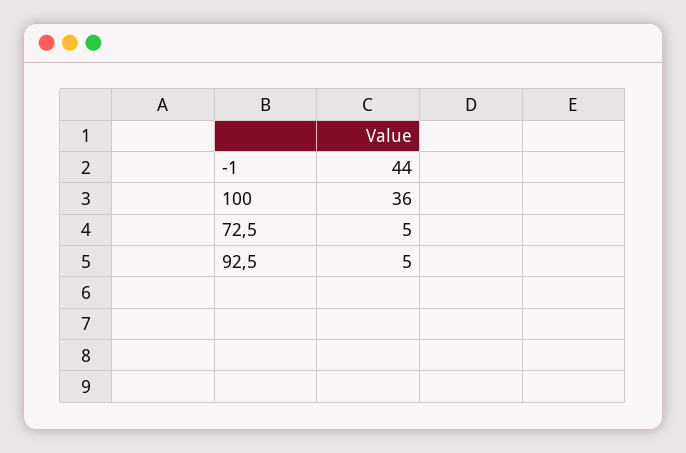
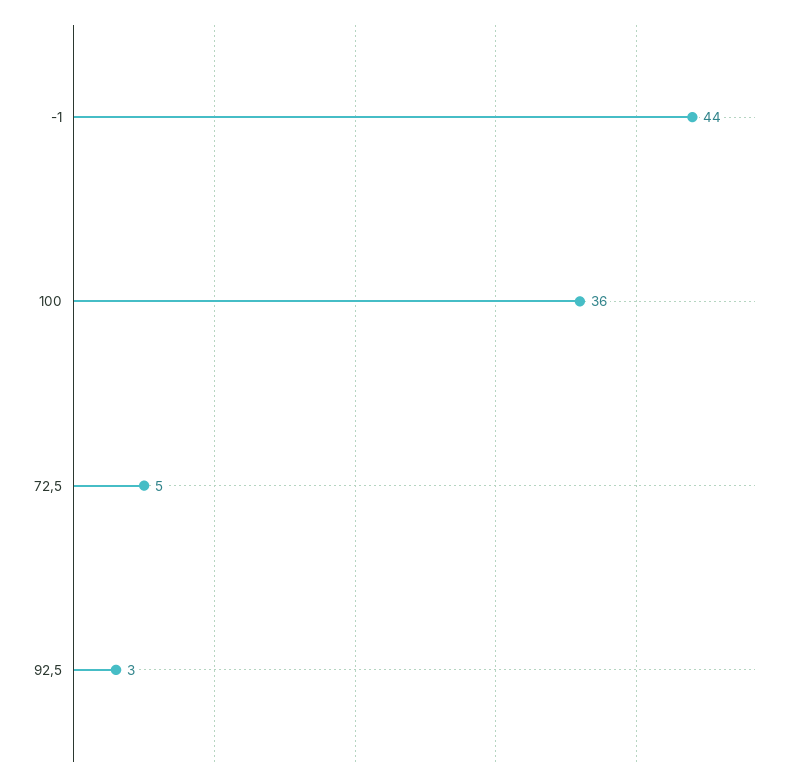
92,5: 5 -> 3

